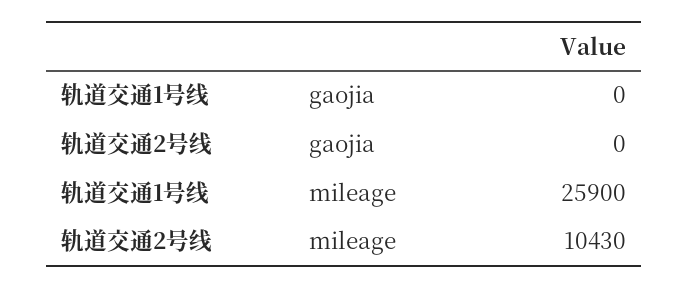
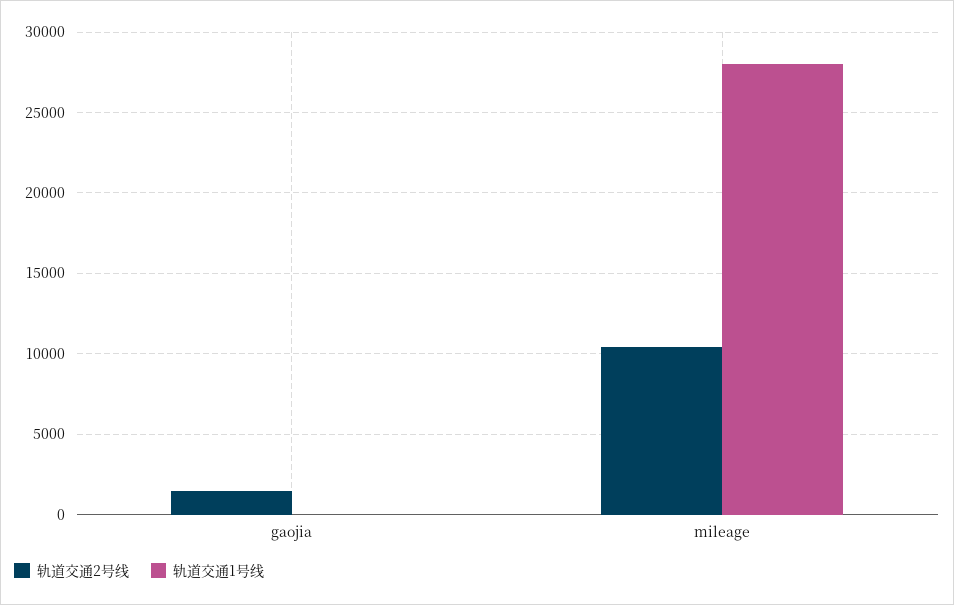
轨道交通2号线, gaojia: 0 -> 1500
轨道交通1号线, mileage: 25900 -> 28000

